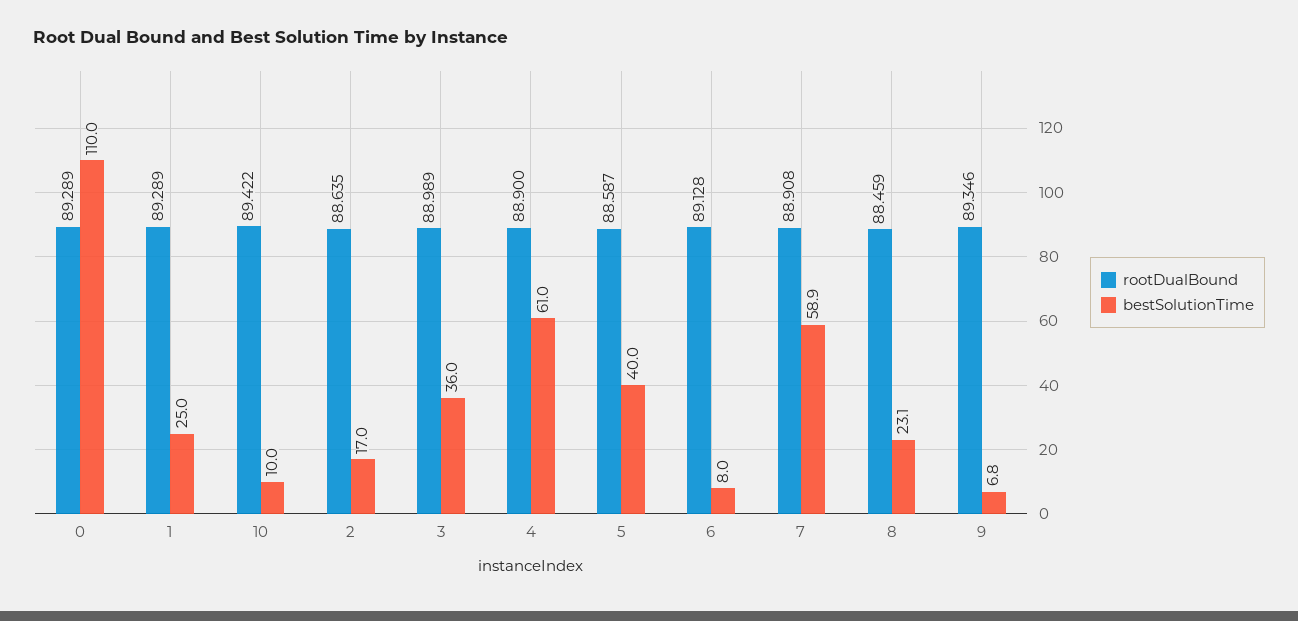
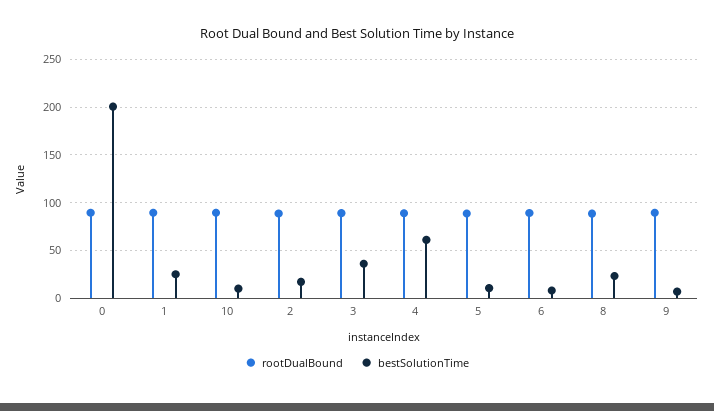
bestSolutionTime, 0: 110 -> 200
bestSolutionTime, 5: 40 -> 10
rootDualBound, 7: 88.908 -> none
bestSolutionTime, 7: 58.9 -> none

